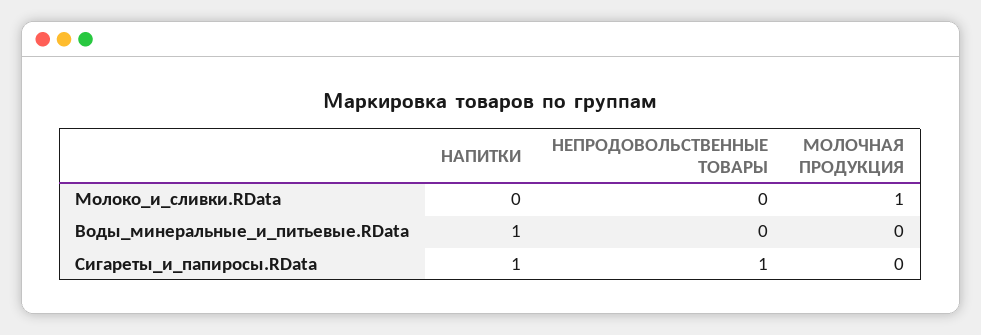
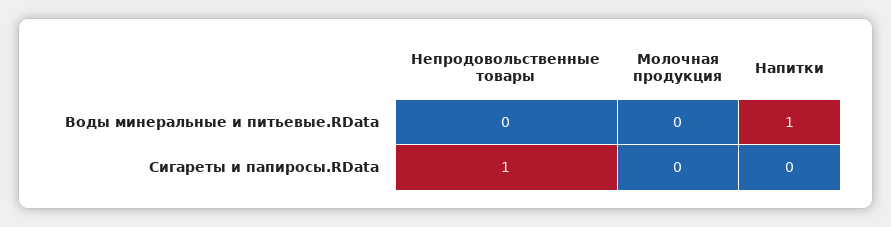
НАПИТКИ, Молоко_и_сливки.RData: 0 -> none
НЕПРОДОВОЛЬСТВЕННЫЕ ТОВАРЫ, Молоко_и_сливки.RData: 0 -> none
МОЛОЧНАЯ ПРОДУКЦИЯ, Молоко_и_сливки.RData: 1 -> none
НАПИТКИ, Сигареты_и_папиросы.RData: 1 -> 0

